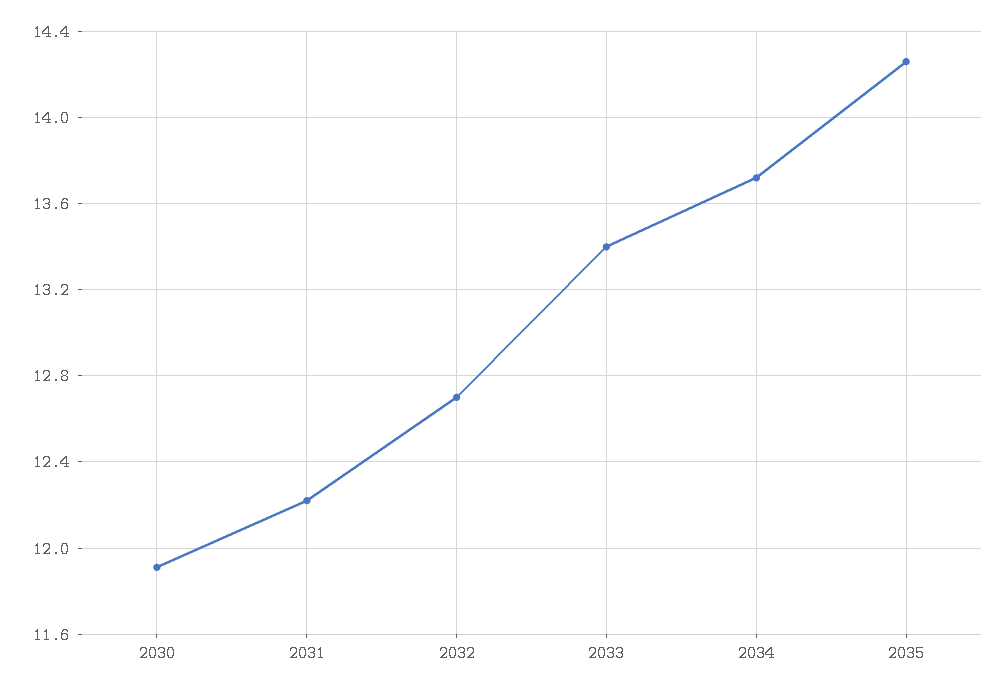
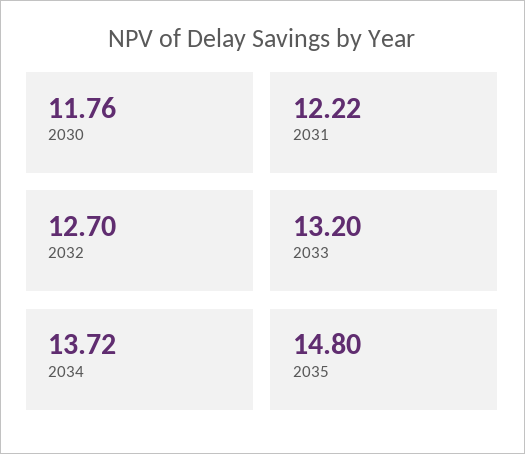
2030: 11.9 -> 11.76
2033: 13.4 -> 13.2
2035: 14.25 -> 14.8

